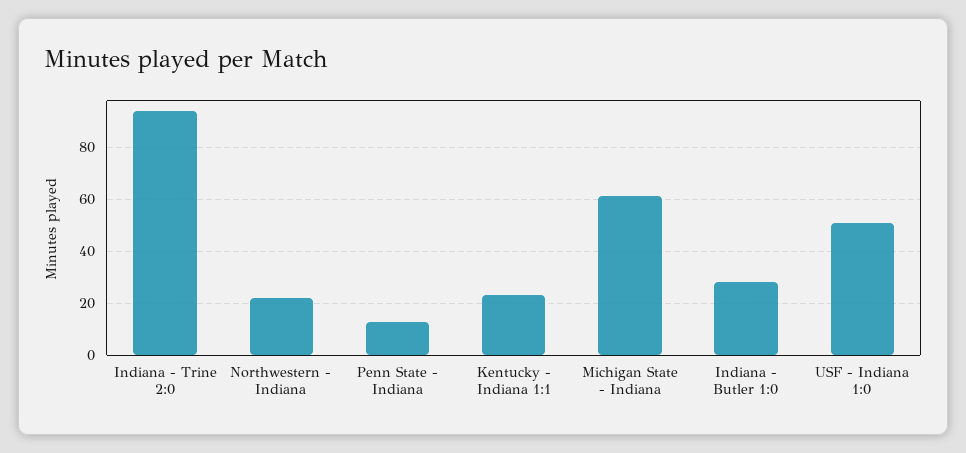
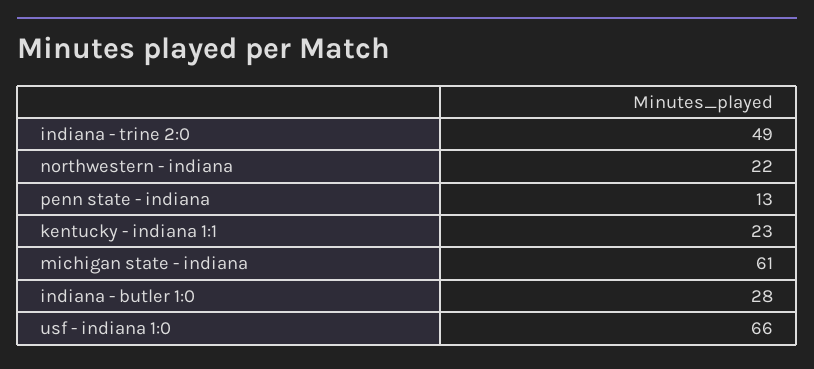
Indiana - Trine 2:0: 95 -> 49
USF - Indiana 1:0: 50 -> 66

